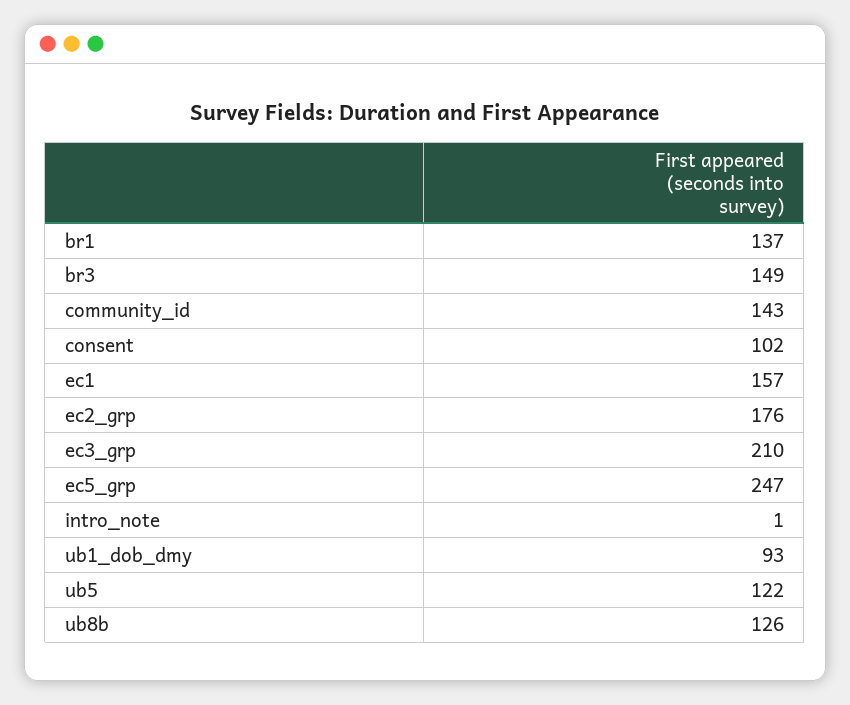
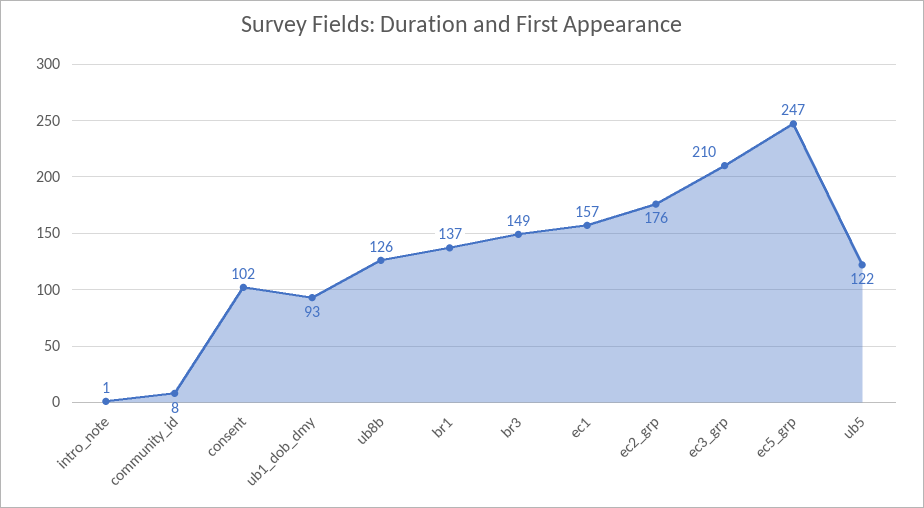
community_id: 143 -> 8

